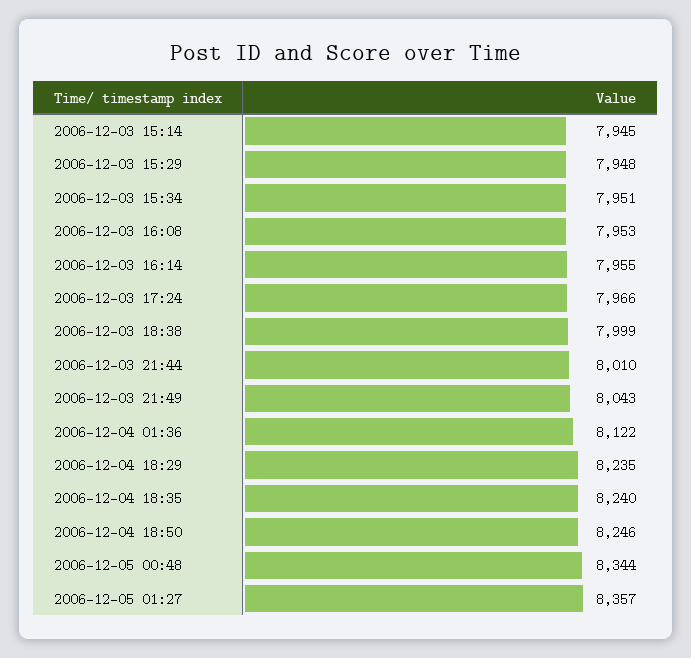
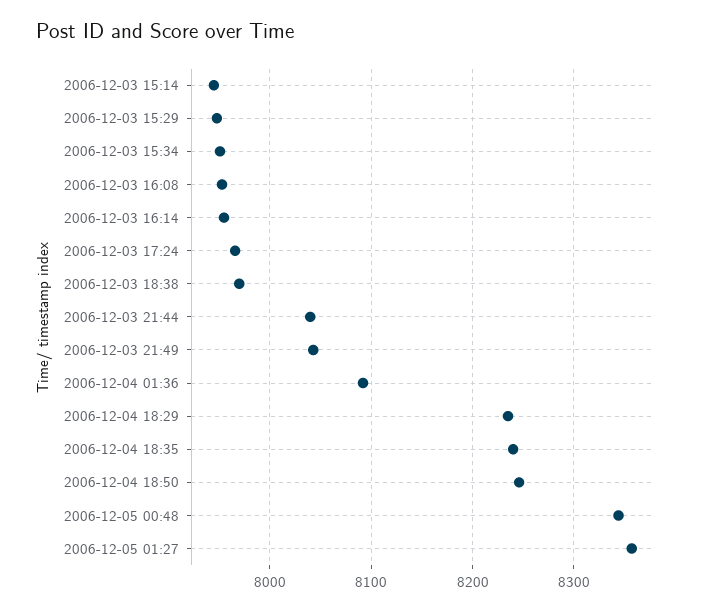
2006-12-03 18:38: 7999 -> 7970
2006-12-03 21:44: 8010 -> 8040
2006-12-04 01:36: 8122 -> 8090

